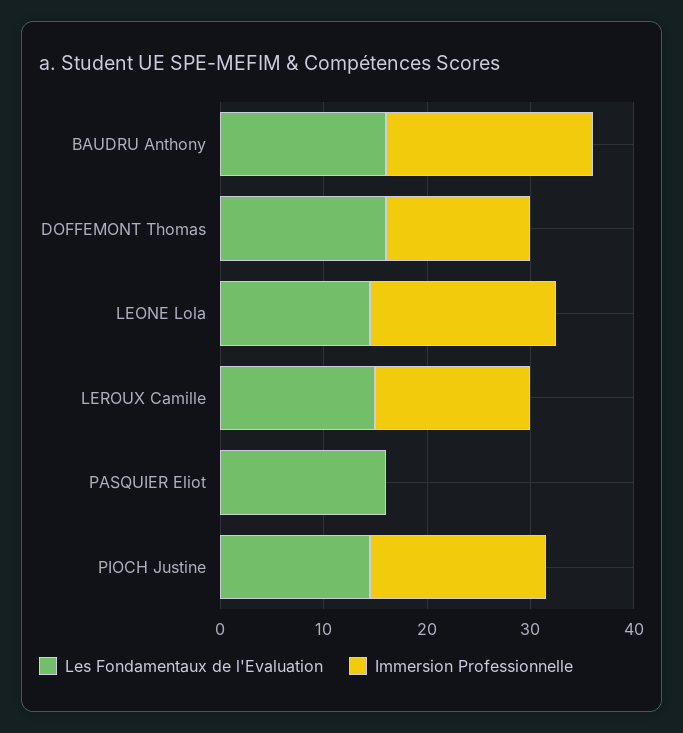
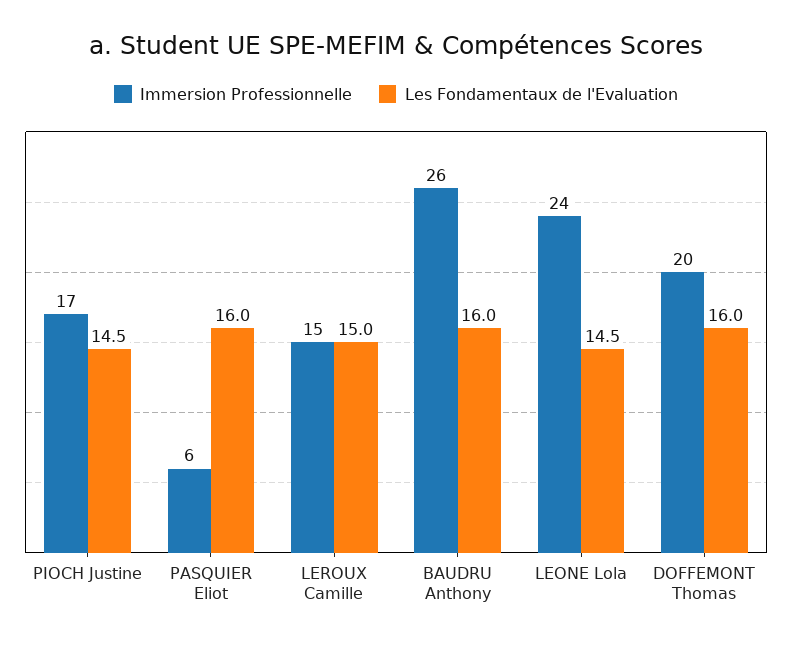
Immersion Professionnelle, BAUDRU Anthony: 20 -> 26
Immersion Professionnelle, DOFFEMONT Thomas: 14 -> 20
Immersion Professionnelle, LEONE Lola: 18 -> 24
Immersion Professionnelle, PASQUIER Eliot: 0 -> 6

